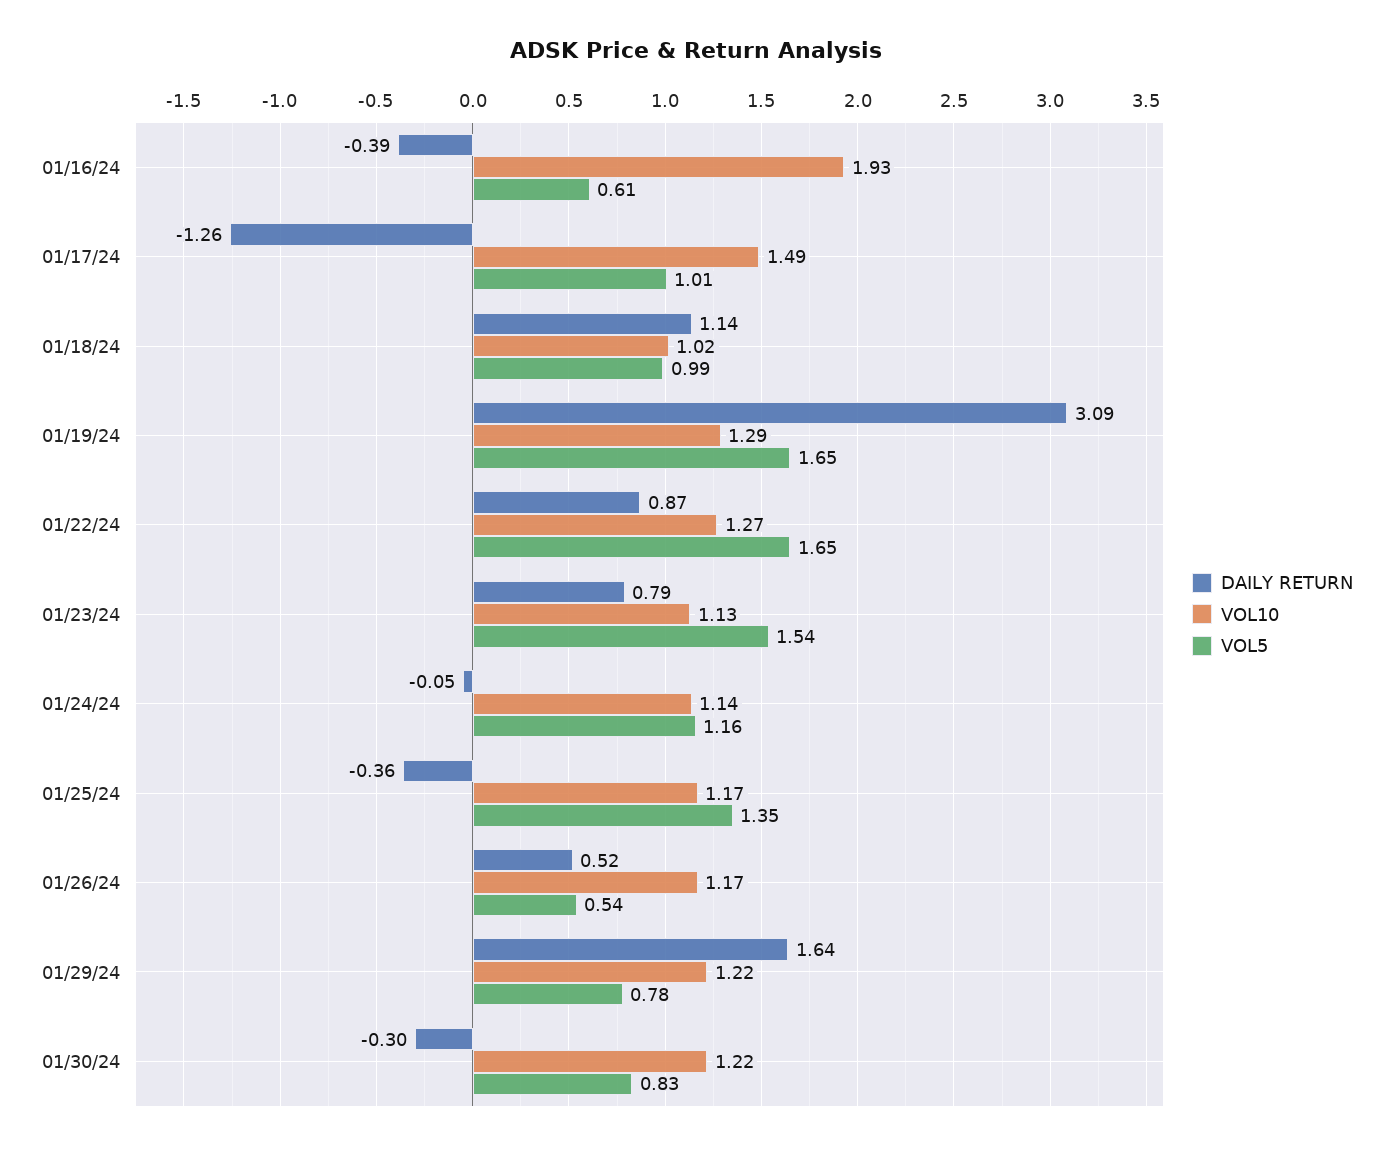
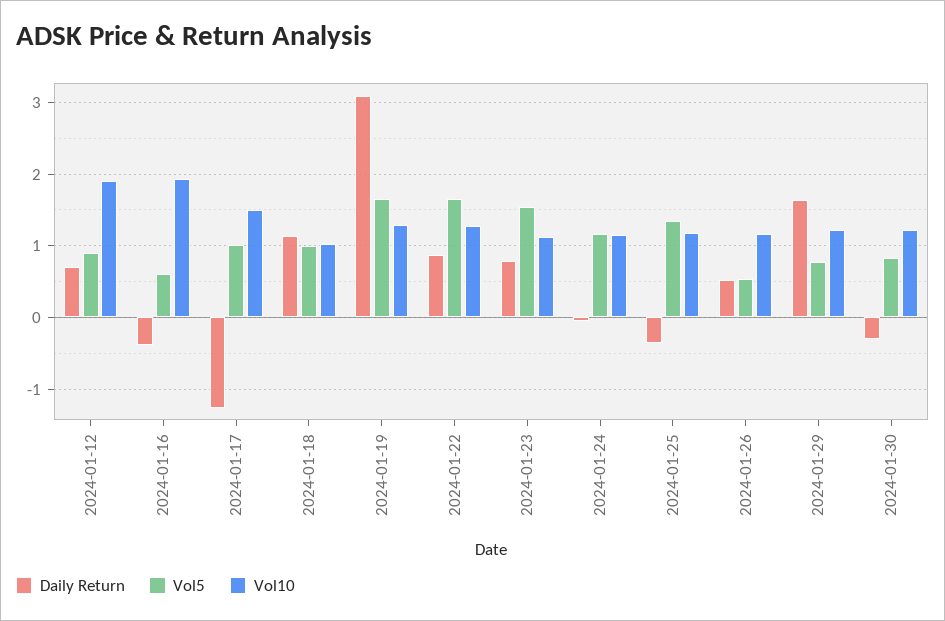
DAILY RETURN, 2024-01-12: none -> 0.7
VOL5, 2024-01-12: none -> 0.9
VOL10, 2024-01-12: none -> 1.9

